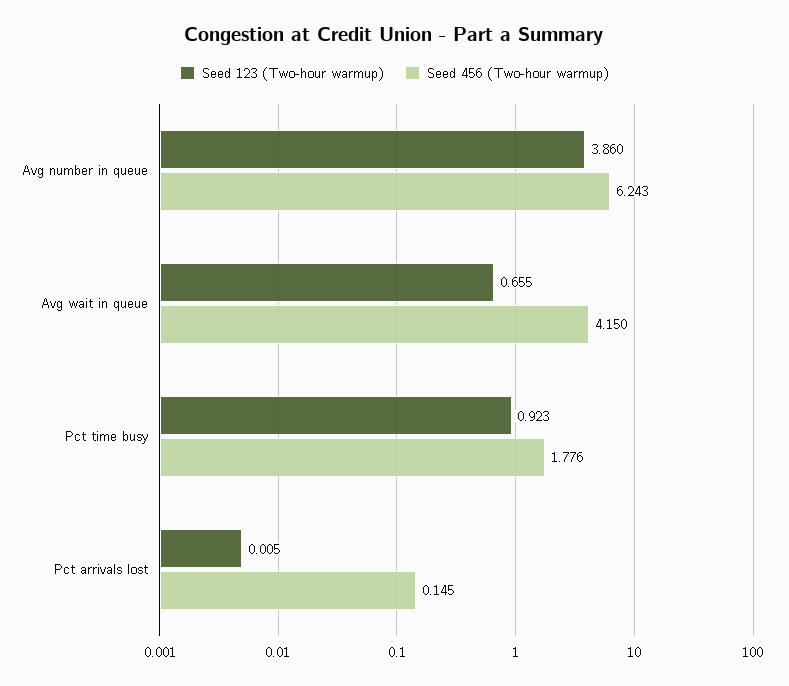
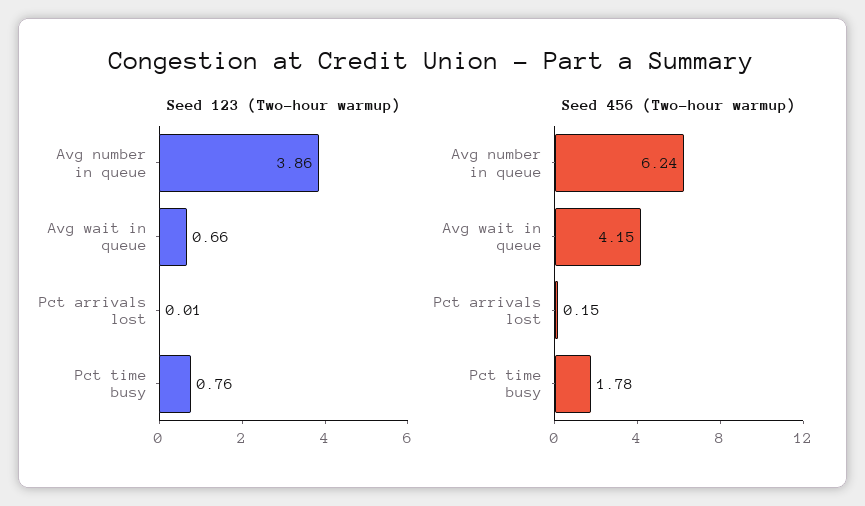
Seed 123 (Two-hour warmup), Pct time busy: 0.923 -> 0.76

